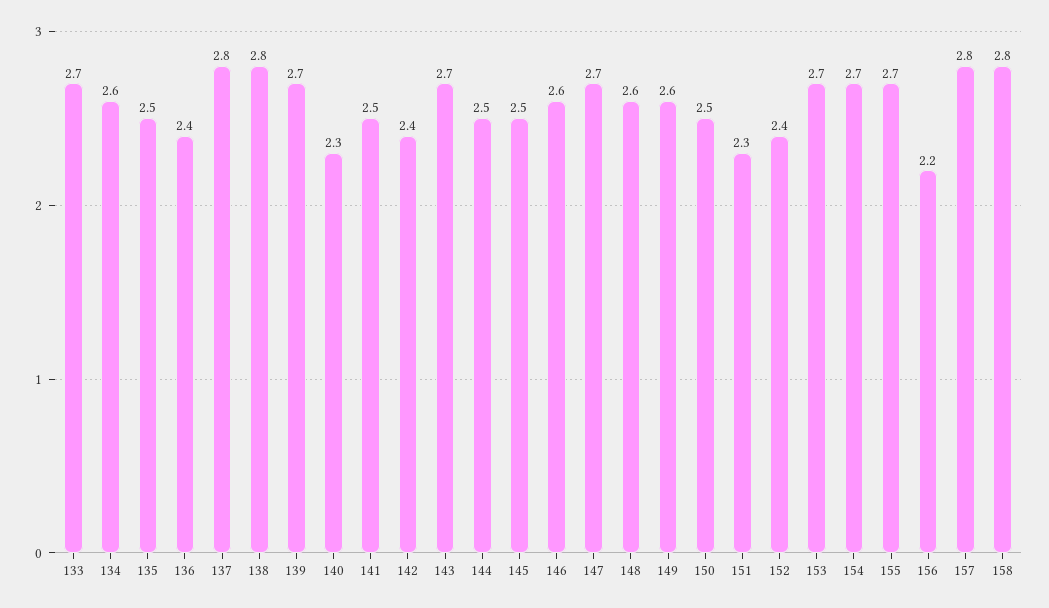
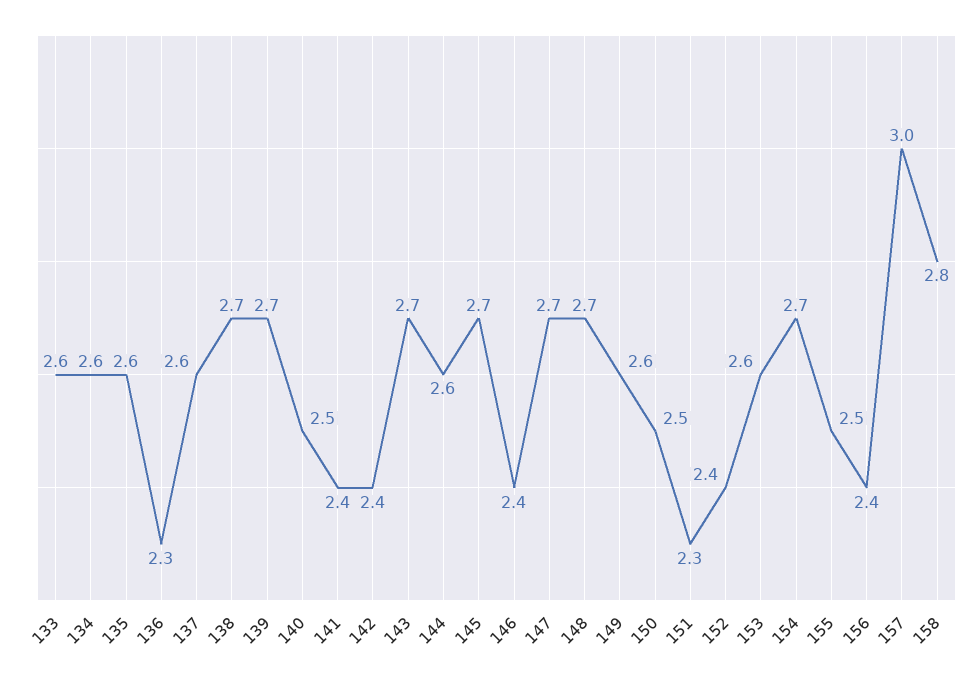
133: 2.7 -> 2.6
135: 2.5 -> 2.6
136: 2.4 -> 2.3
137: 2.8 -> 2.6
138: 2.8 -> 2.7
140: 2.3 -> 2.5
141: 2.5 -> 2.4
144: 2.5 -> 2.6
145: 2.5 -> 2.7
146: 2.6 -> 2.4
148: 2.6 -> 2.7
153: 2.7 -> 2.6
155: 2.7 -> 2.5
156: 2.2 -> 2.4
157: 2.8 -> 3

